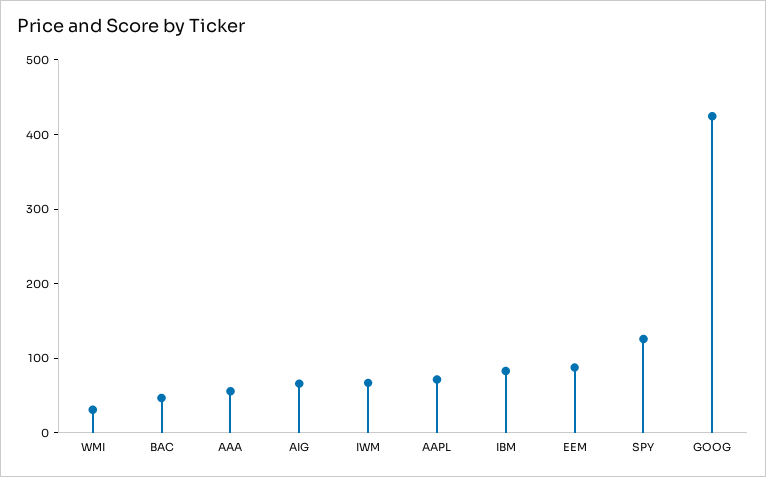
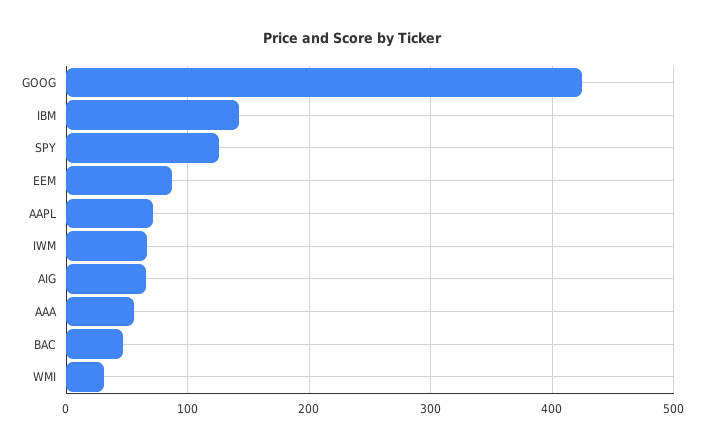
IBM: 80 -> 140

